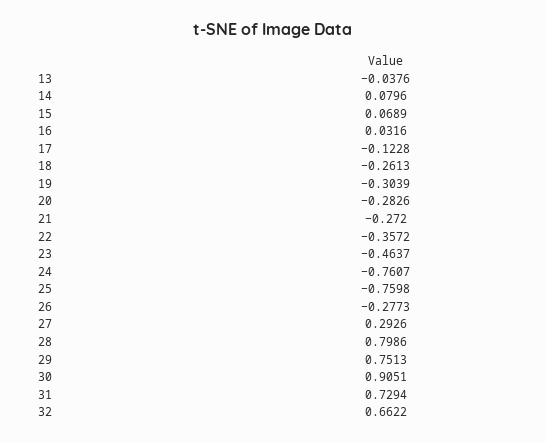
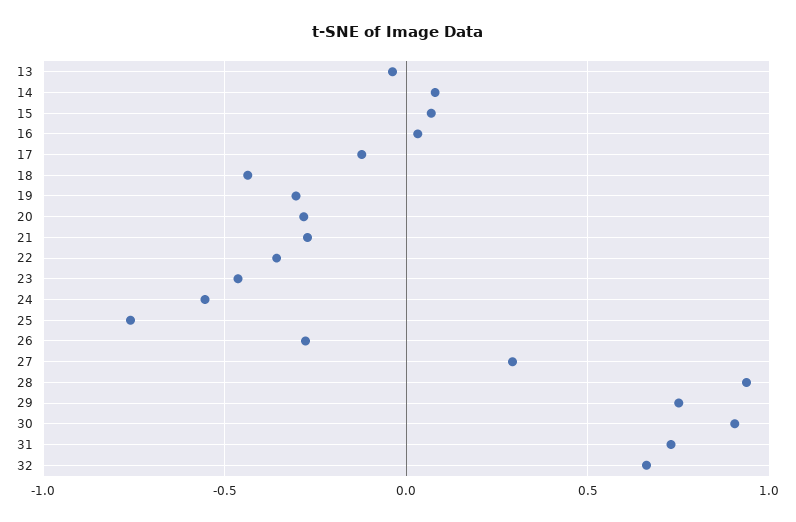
18: -0.2613 -> -0.45
24: -0.7607 -> -0.55
28: 0.7986 -> 0.95

